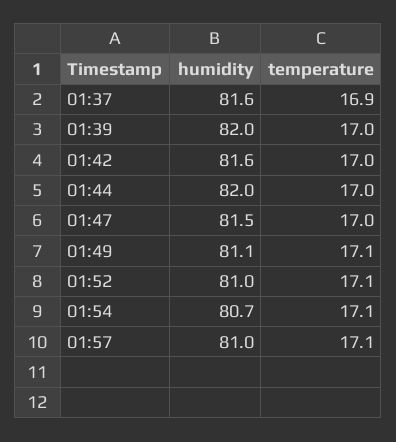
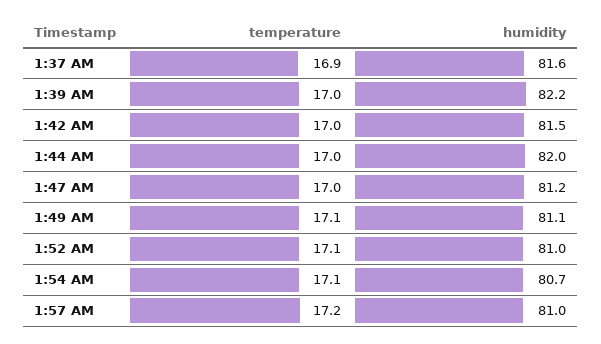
humidity, 01:39: 82 -> 82.2
humidity, 01:42: 81.6 -> 81.5
humidity, 01:47: 81.5 -> 81.2
temperature, 01:57: 17.1 -> 17.2

